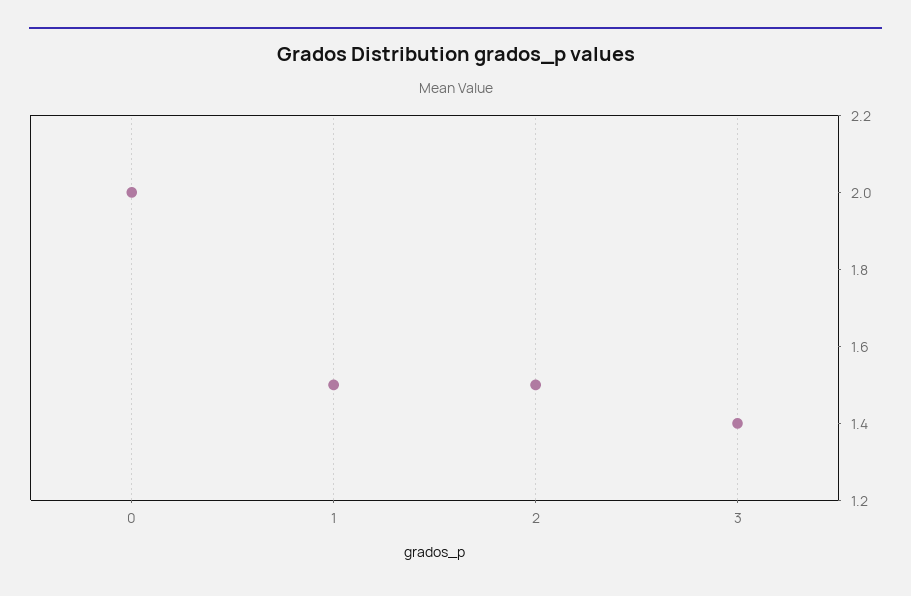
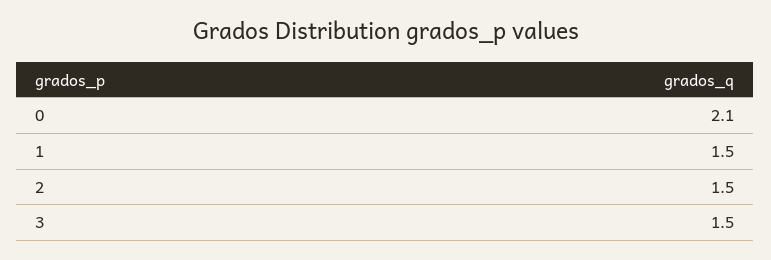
0: 2 -> 2.1
3: 1.4 -> 1.5

